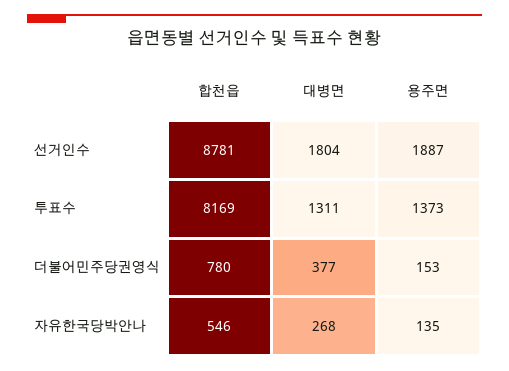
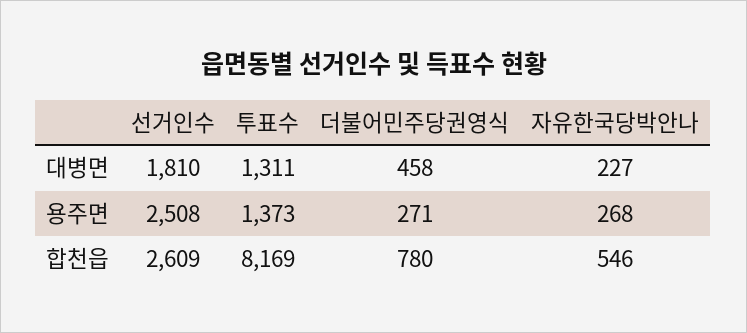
합천읍, 선거인수: 8781 -> 2609
대병면, 선거인수: 1804 -> 1810
용주면, 선거인수: 1887 -> 2508
대병면, 더불어민주당권영식: 377 -> 458
용주면, 더불어민주당권영식: 153 -> 271
대병면, 자유한국당박안나: 268 -> 227
용주면, 자유한국당박안나: 135 -> 268

